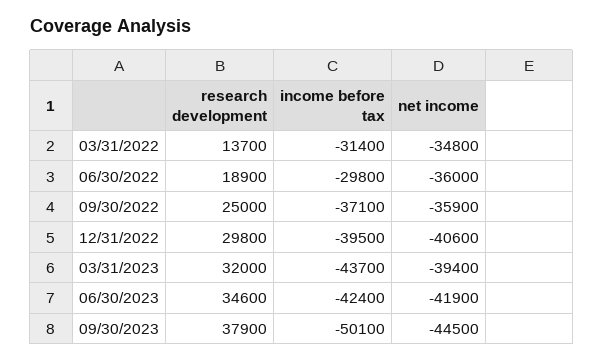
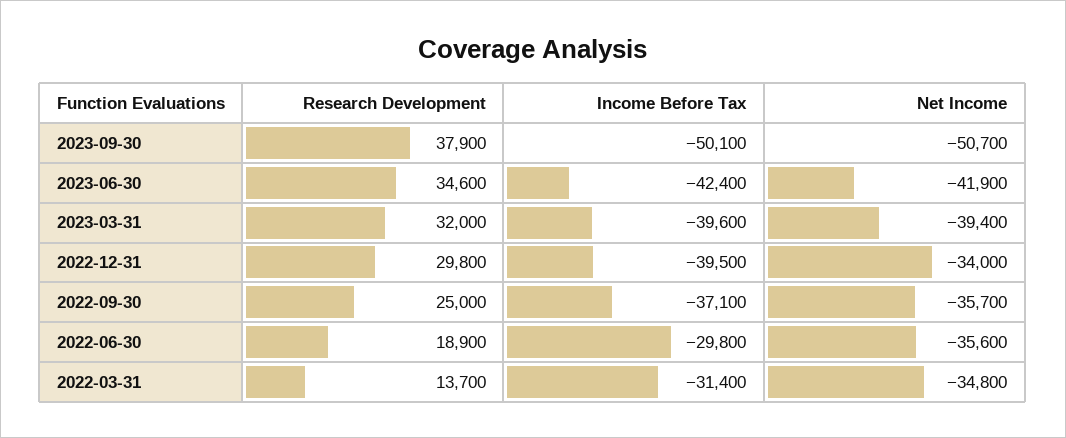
net income, 06/30/2022: -36000 -> -35600
net income, 09/30/2022: -35900 -> -35700
net income, 12/31/2022: -40600 -> -34000
income before tax, 03/31/2023: -43700 -> -39600
net income, 09/30/2023: -44500 -> -50700

